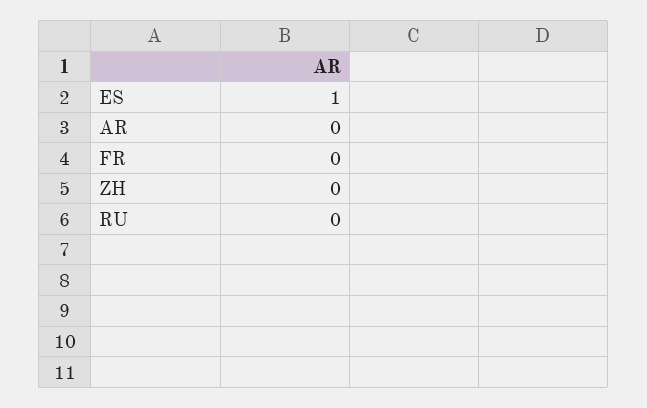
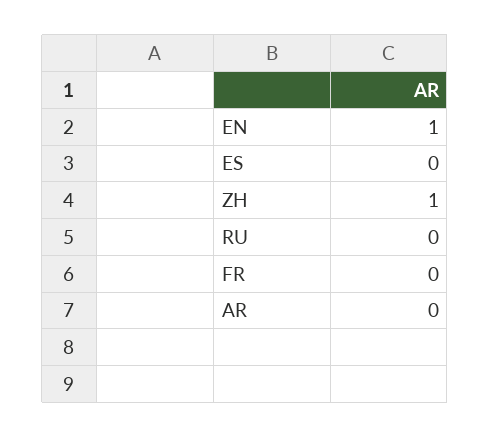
ES: 1 -> 0
ZH: 0 -> 1
EN: none -> 1

